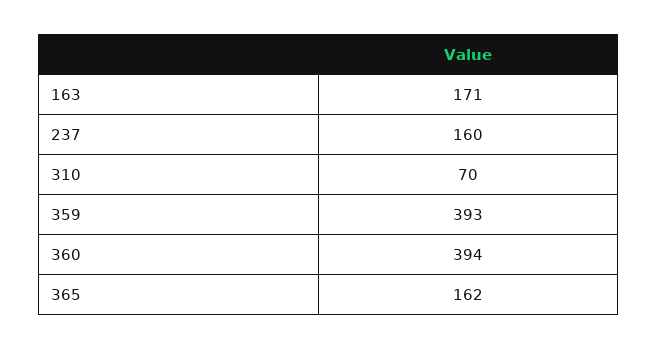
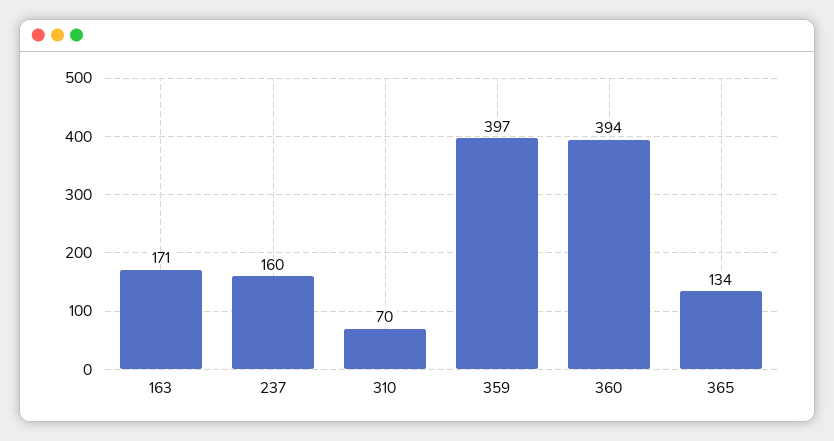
359: 393 -> 397
365: 162 -> 134

